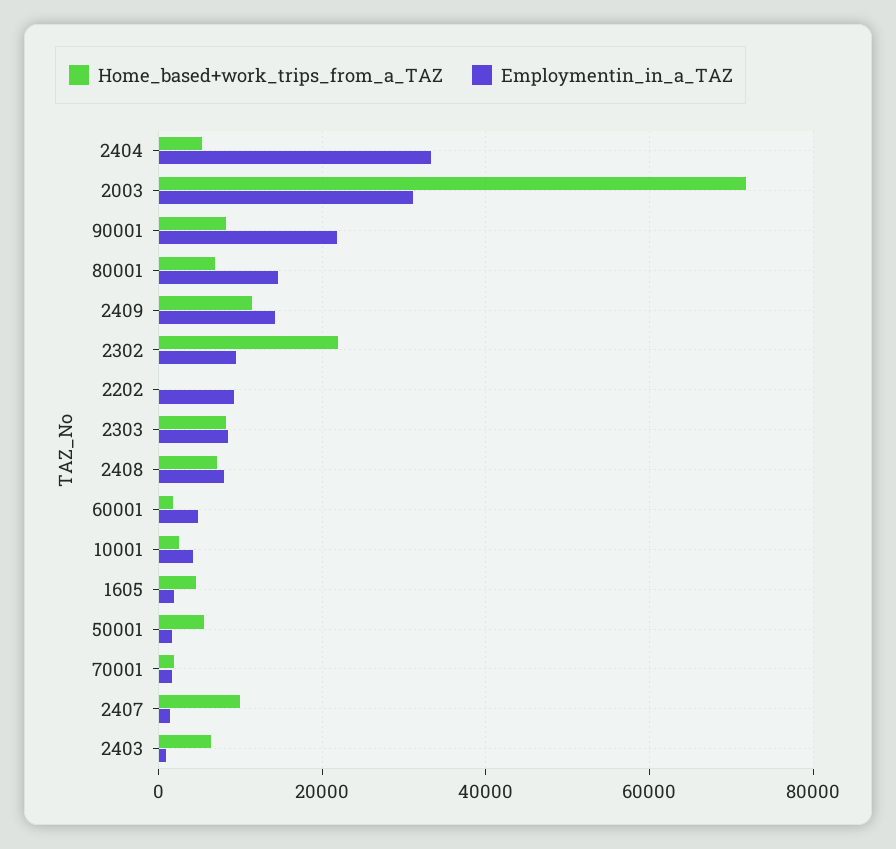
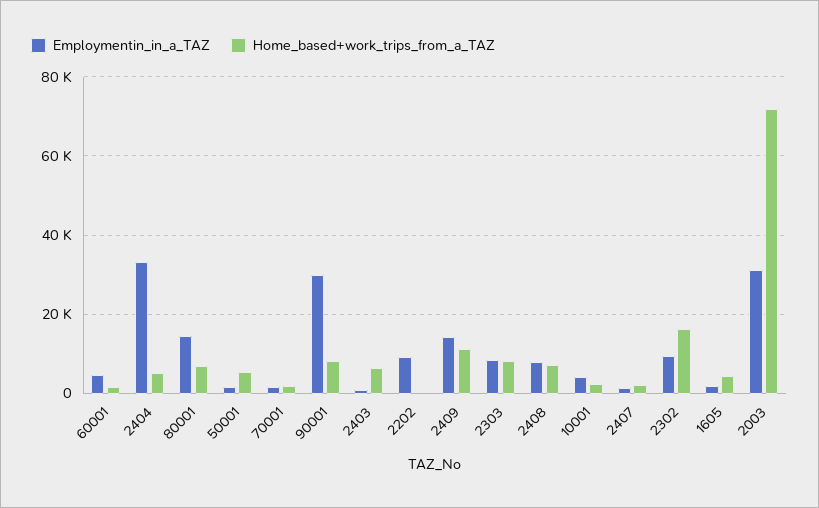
Employmentin_in_a_TAZ, 90001: 22000 -> 30000
Home_based+work_trips_from_a_TAZ, 2302: 22000 -> 16000
Home_based+work_trips_from_a_TAZ, 2407: 10000 -> 2000

